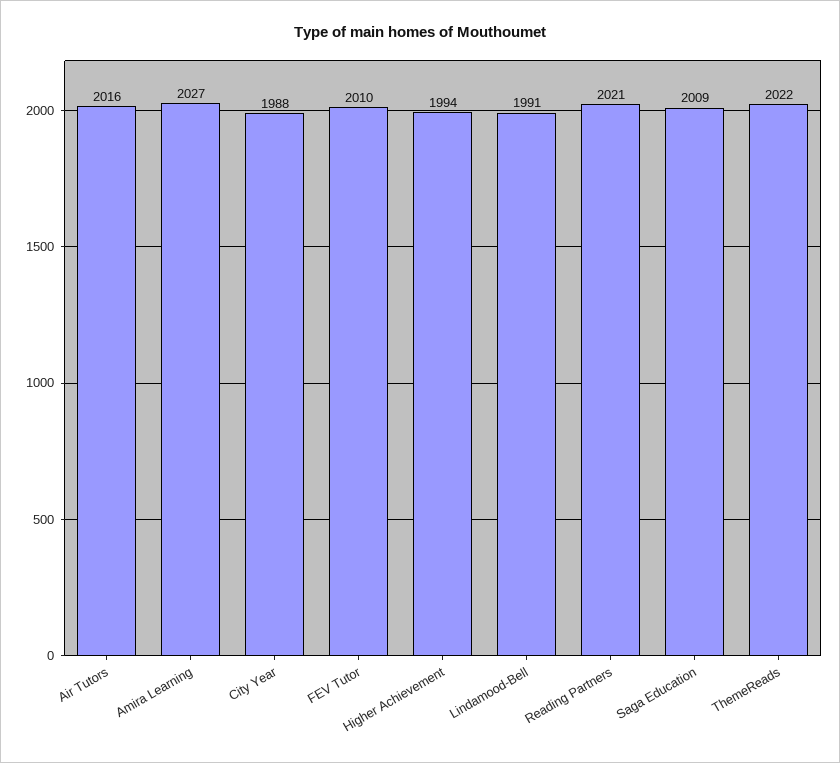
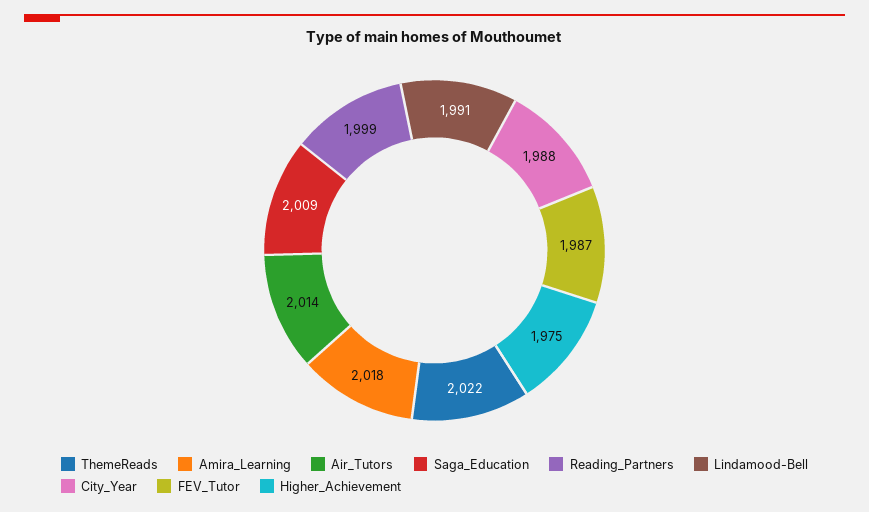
Air Tutors: 2016 -> 2014
Amira Learning: 2027 -> 2018
FEV Tutor: 2010 -> 1987
Higher Achievement: 1994 -> 1975
Reading Partners: 2021 -> 1999

